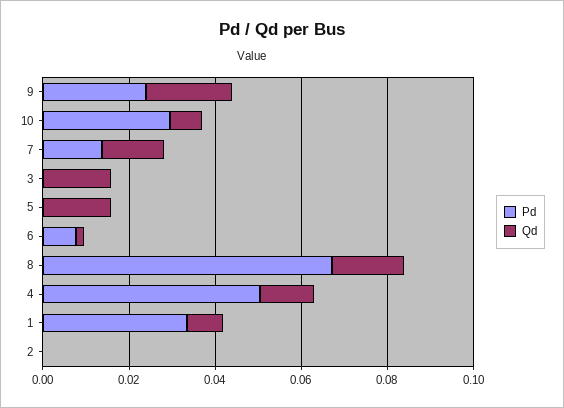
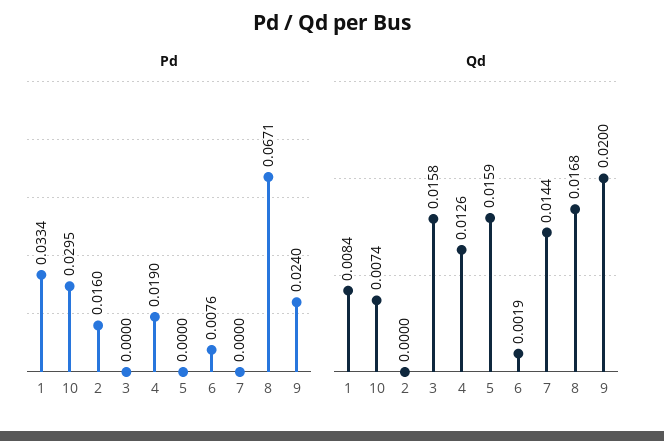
Pd, 7: 0.015 -> 0
Pd, 4: 0.05 -> 0.019
Pd, 2: 0 -> 0.016

